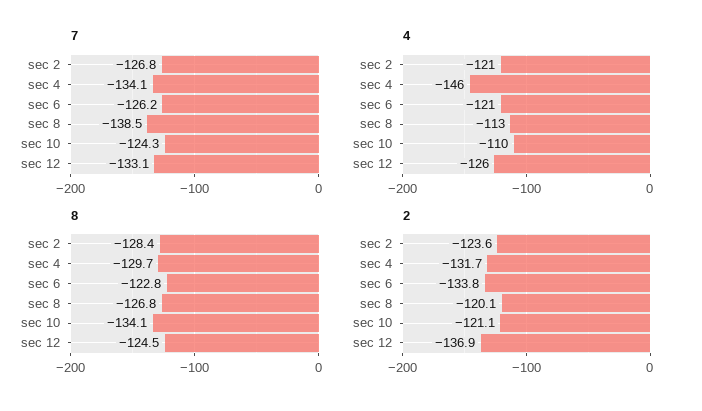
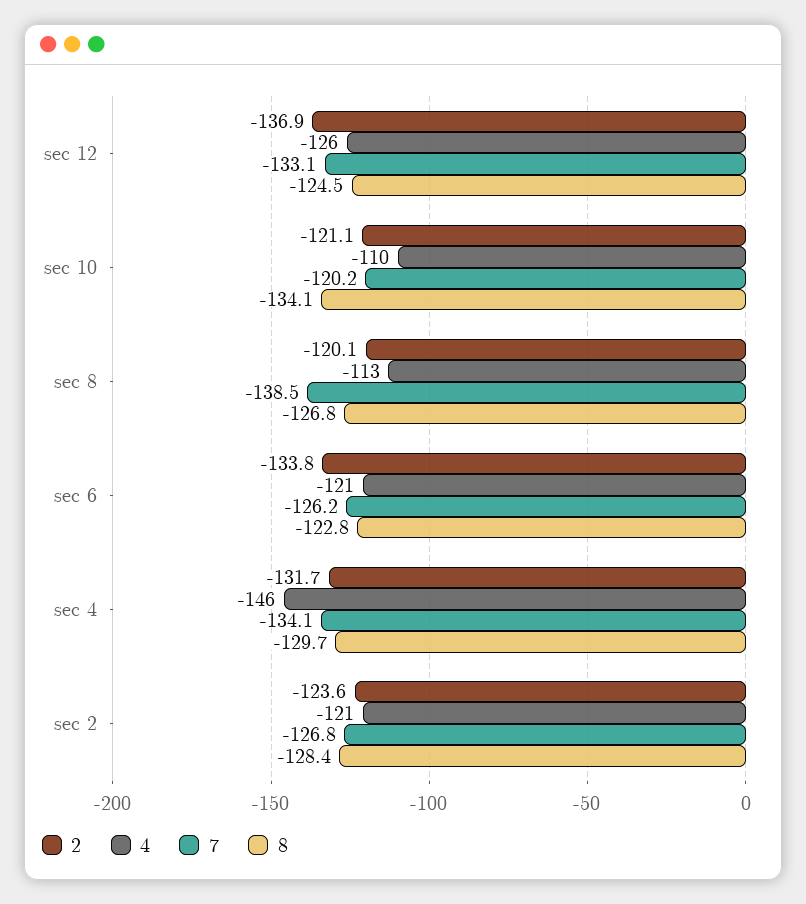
7, sec 10: -124.3 -> -120.2

